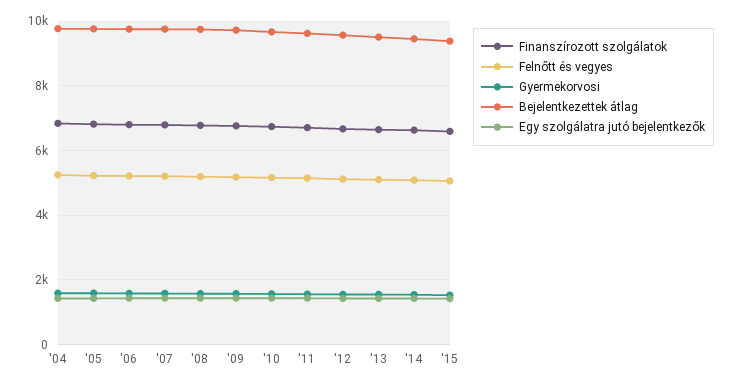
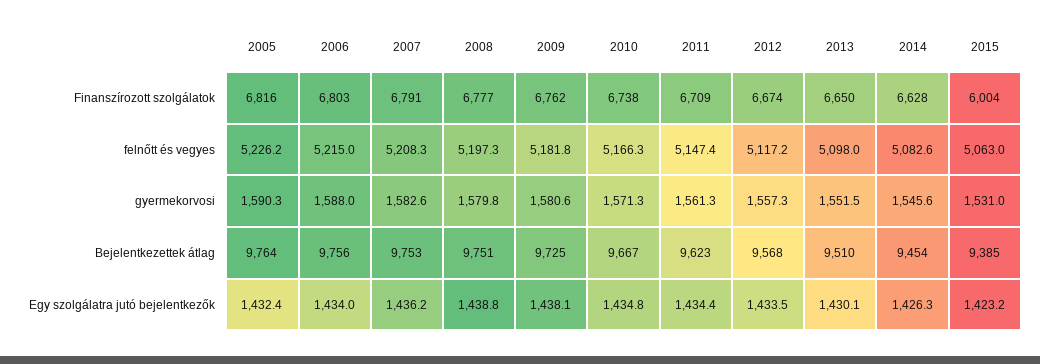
Finanszírozott szolgálatok, '04: 6800 -> none
Felnőtt és vegyes, '04: 5200 -> none
Gyermekorvosi, '04: 1600 -> none
Bejelentkezettek átlag, '04: 9800 -> none
Egy szolgálatra jutó bejelentkezők, '04: 1400 -> none
Finanszírozott szolgálatok, '15: 6600 -> 6004

